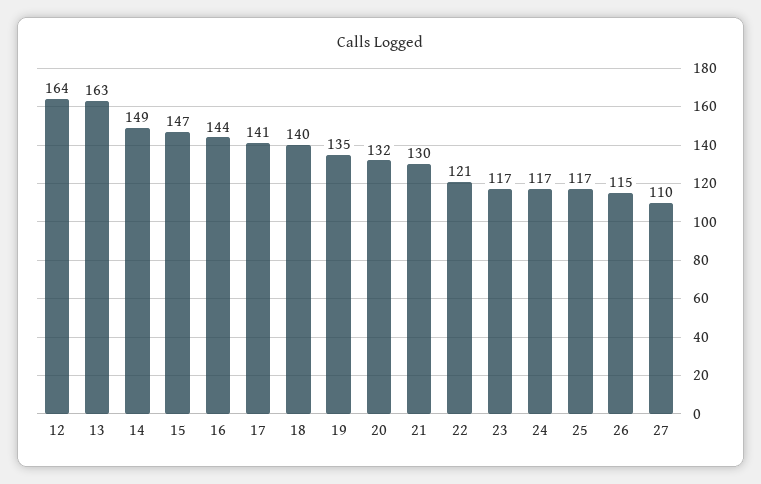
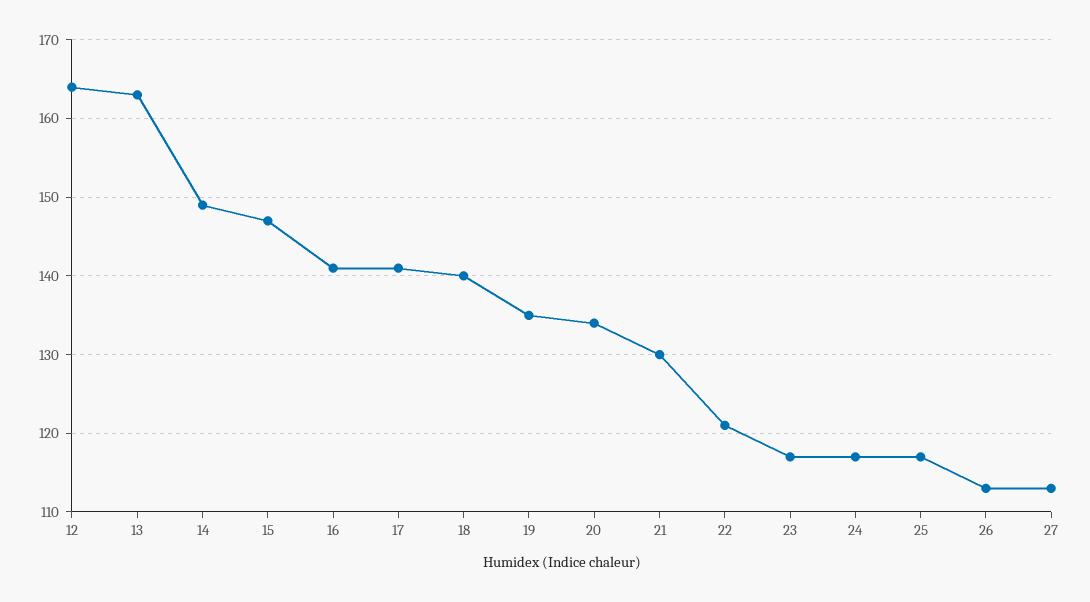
16: 144 -> 141
20: 132 -> 134
26: 115 -> 113
27: 110 -> 113

